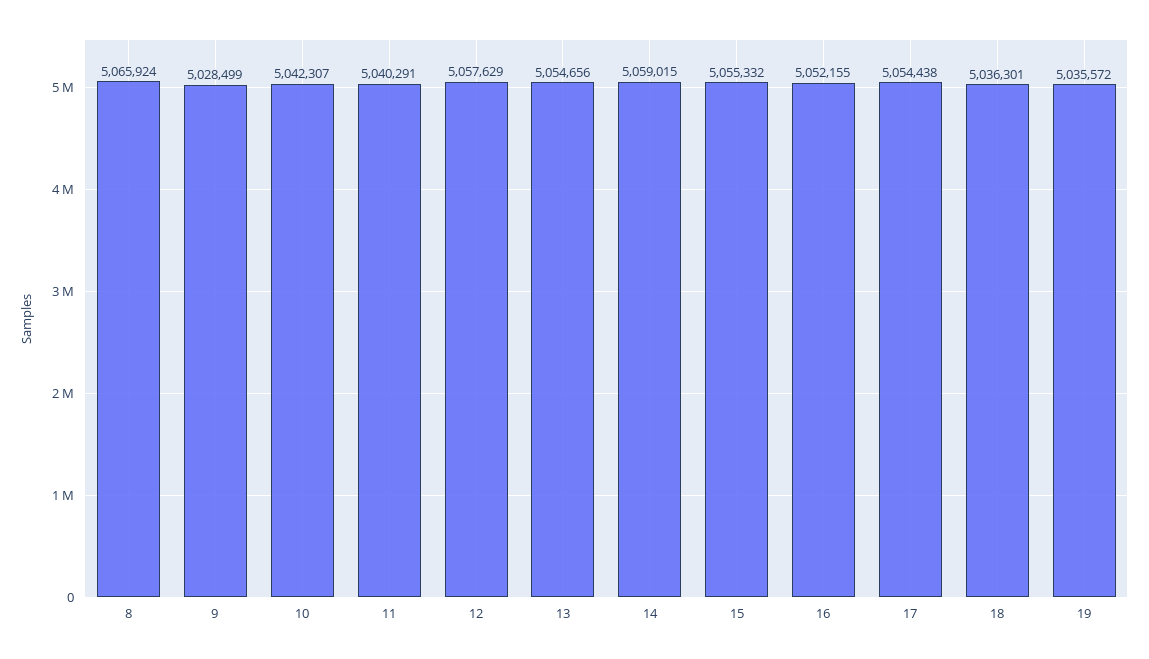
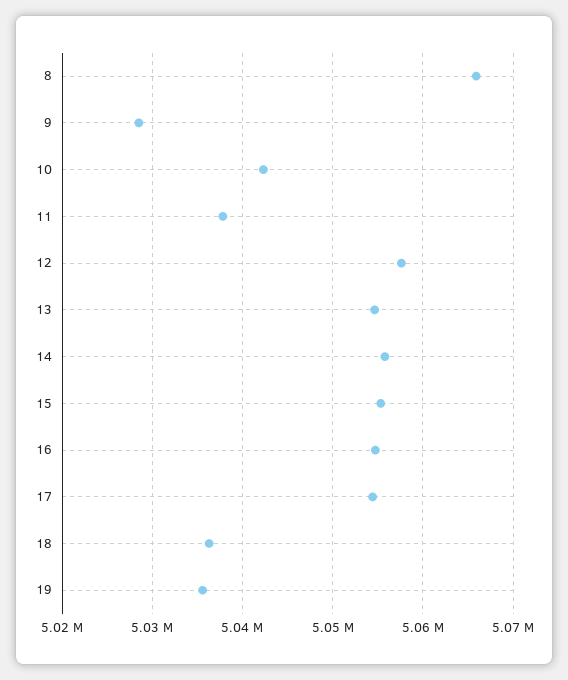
11: 5040291 -> 5038000
14: 5059015 -> 5056000
16: 5052155 -> 5055000

